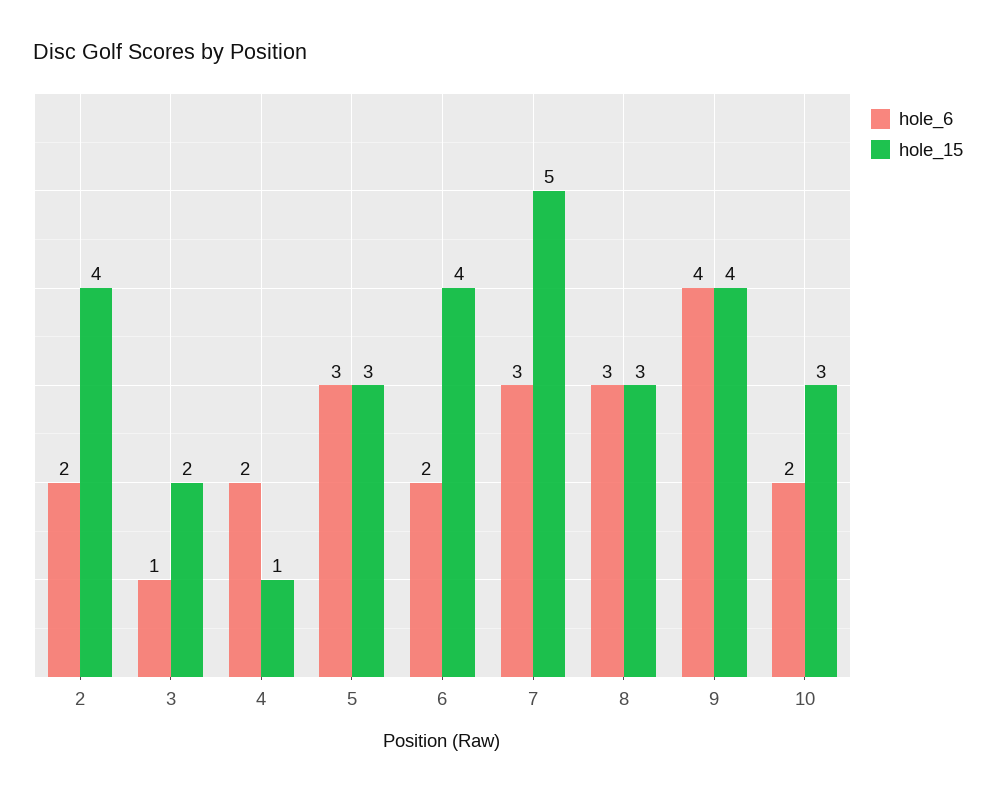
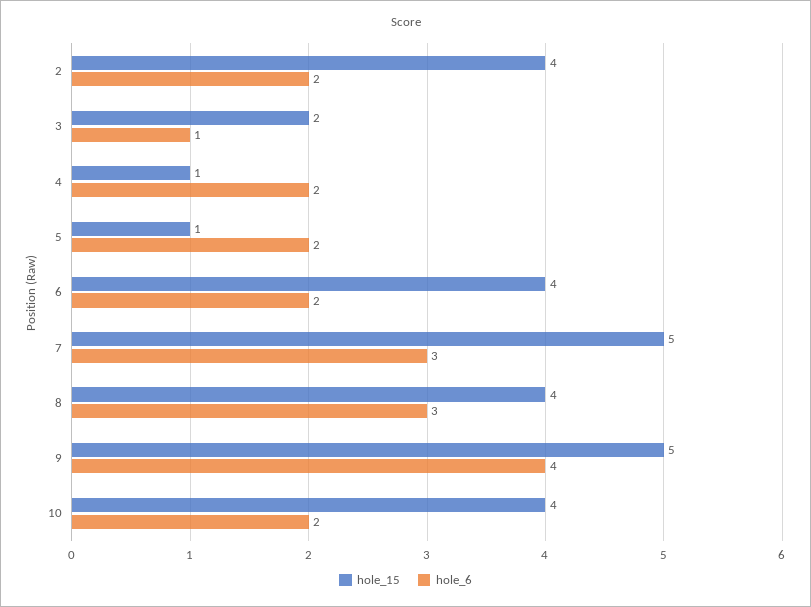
hole_6, 5: 3 -> 2
hole_15, 5: 3 -> 1
hole_15, 8: 3 -> 4
hole_15, 9: 4 -> 5
hole_15, 10: 3 -> 4

